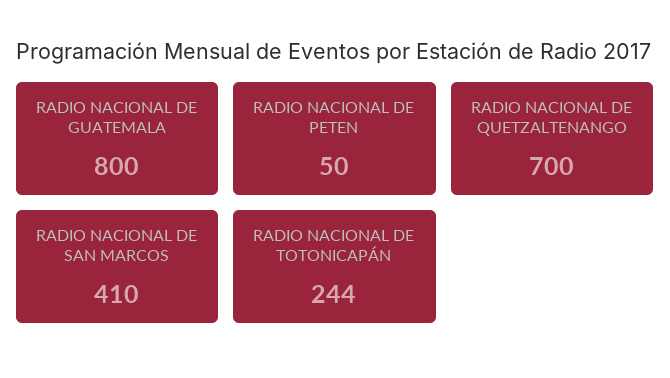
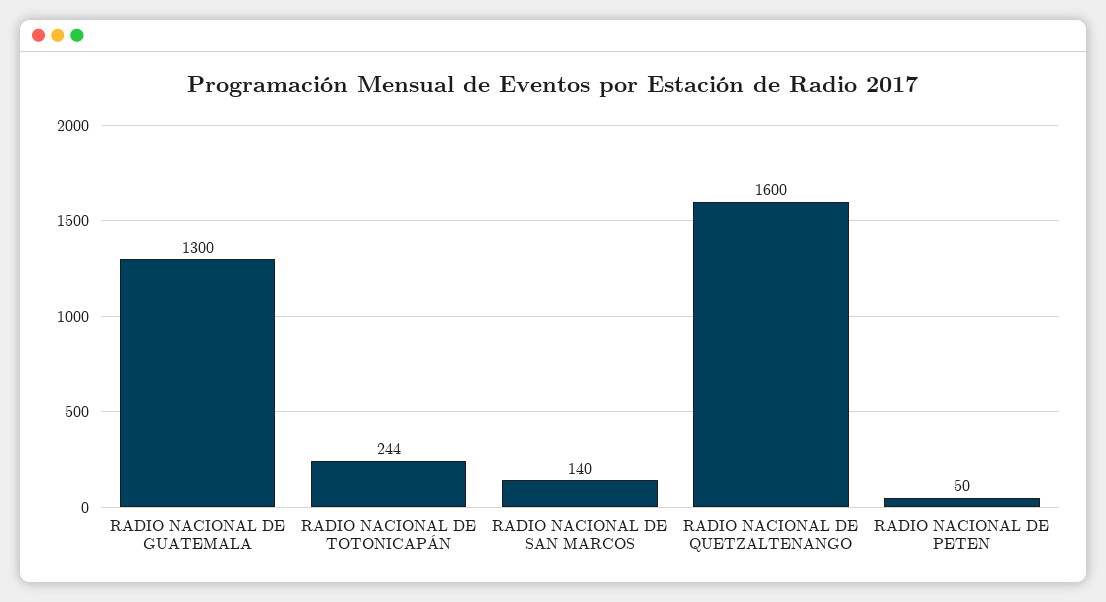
RADIO NACIONAL DE GUATEMALA: 800 -> 1300
RADIO NACIONAL DE QUETZALTENANGO: 700 -> 1600
RADIO NACIONAL DE SAN MARCOS: 410 -> 140

